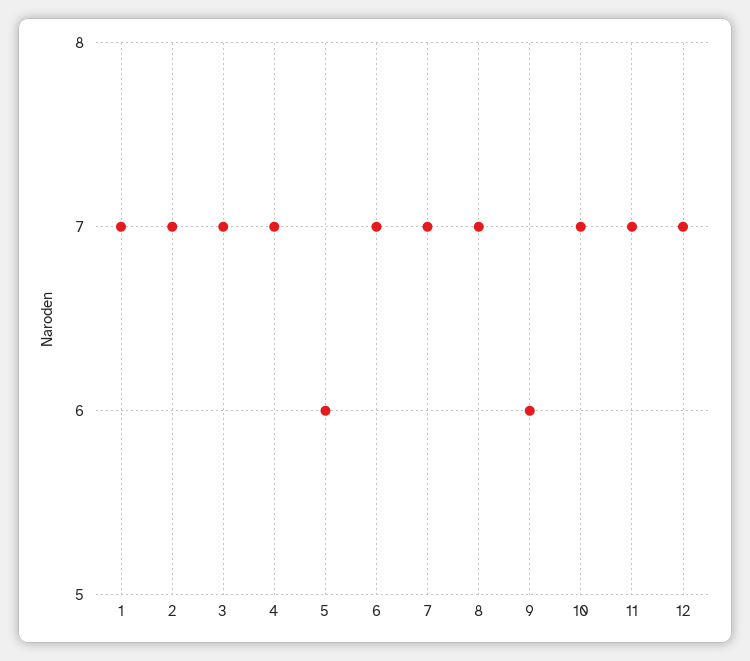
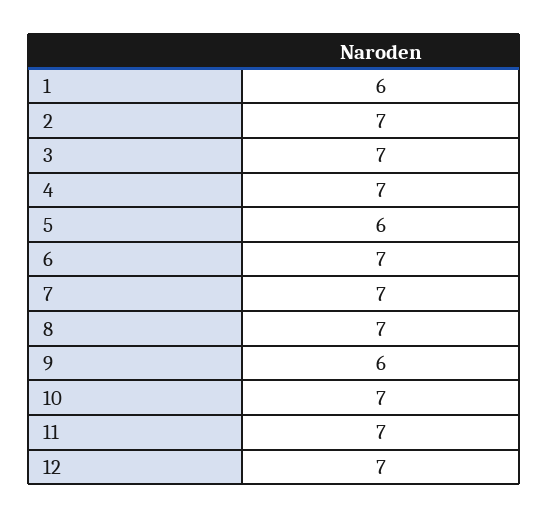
1: 7 -> 6

